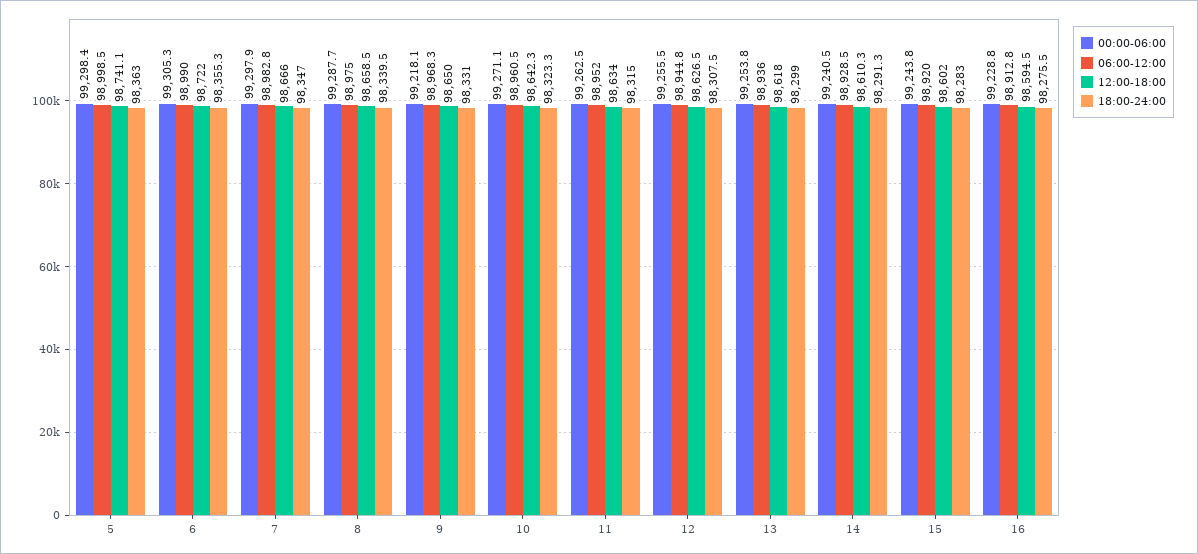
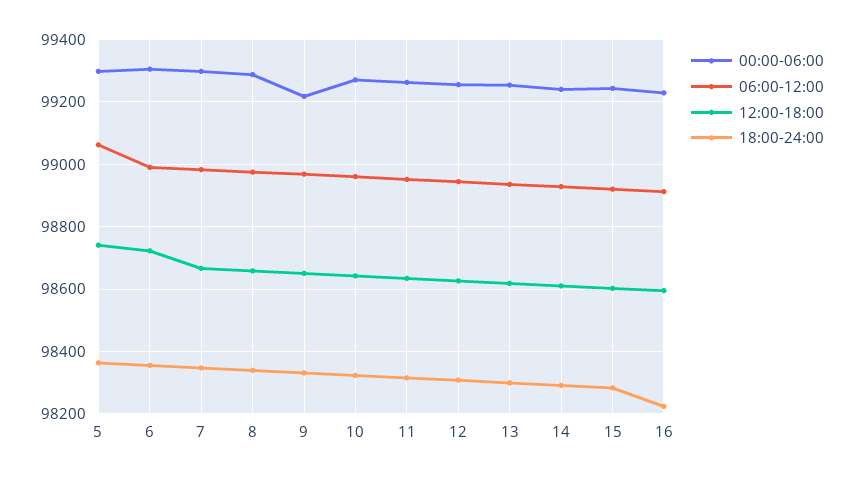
06:00-12:00, 5: 98998.5 -> 99060
18:00-24:00, 16: 98275.5 -> 98220

